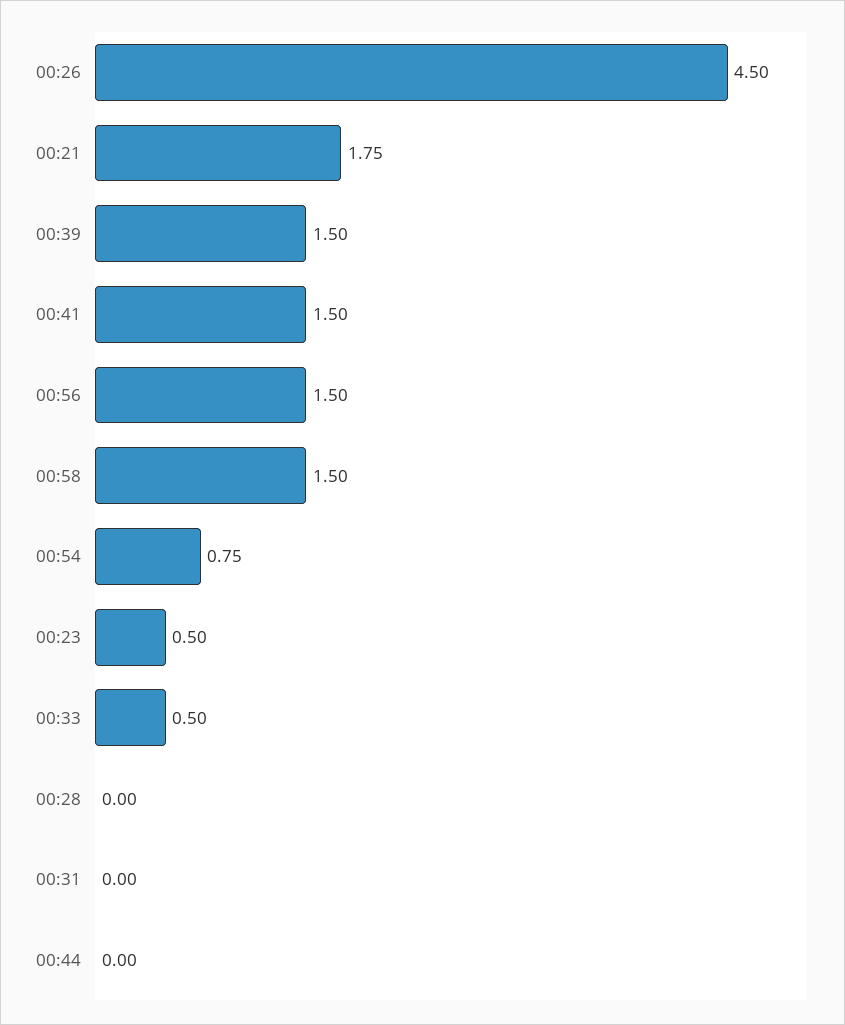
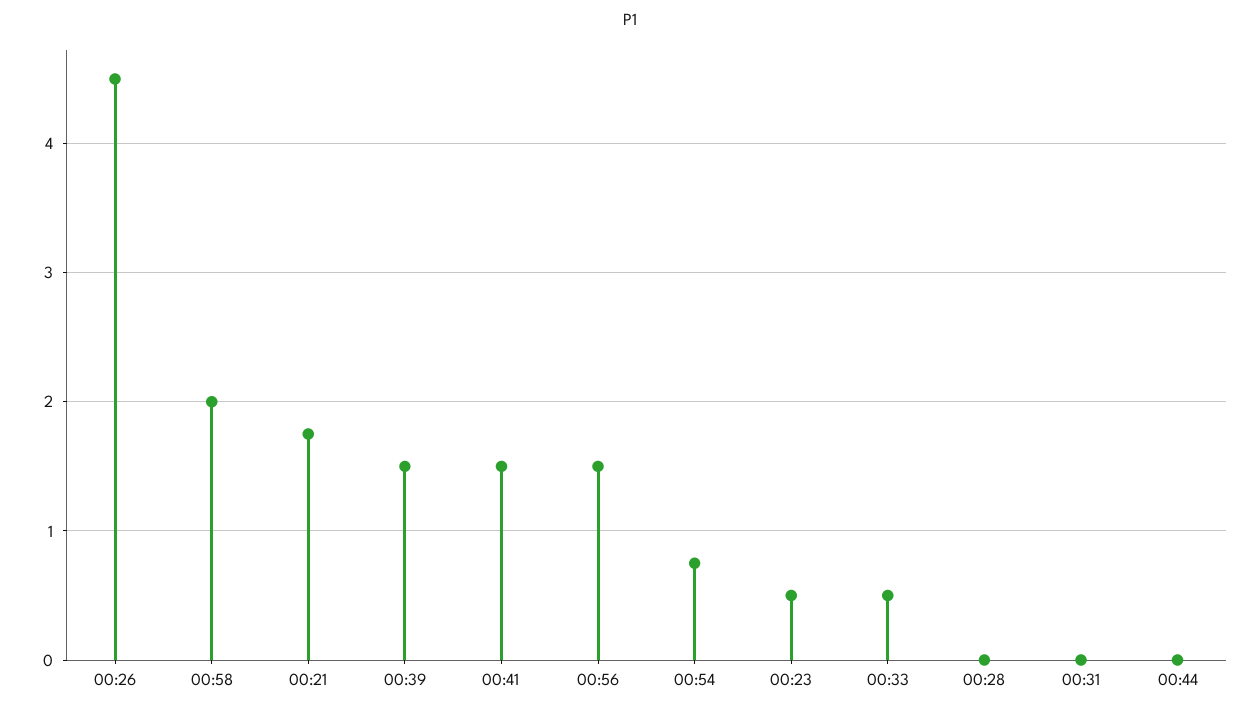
00:58: 1.5 -> 2

